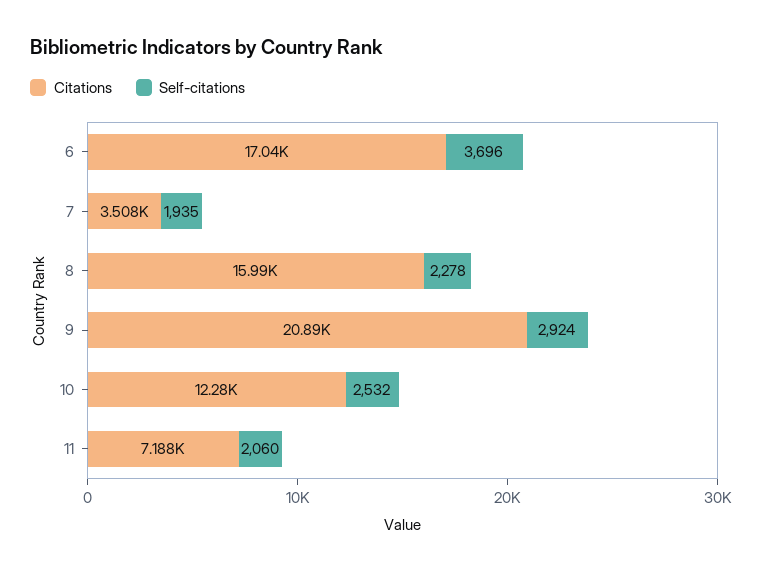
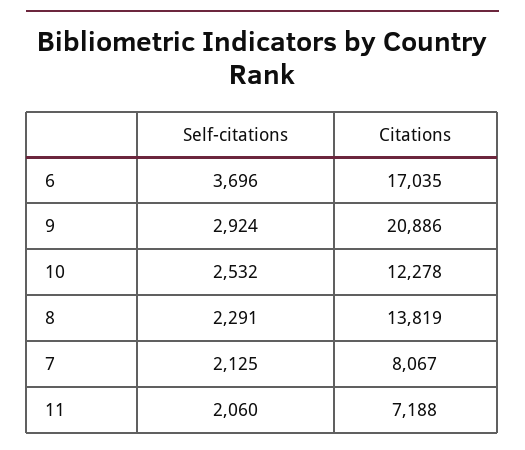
Citations, 7: 3508 -> 8067
Self-citations, 7: 1935 -> 2125
Citations, 8: 15990 -> 13819
Self-citations, 8: 2278 -> 2291

